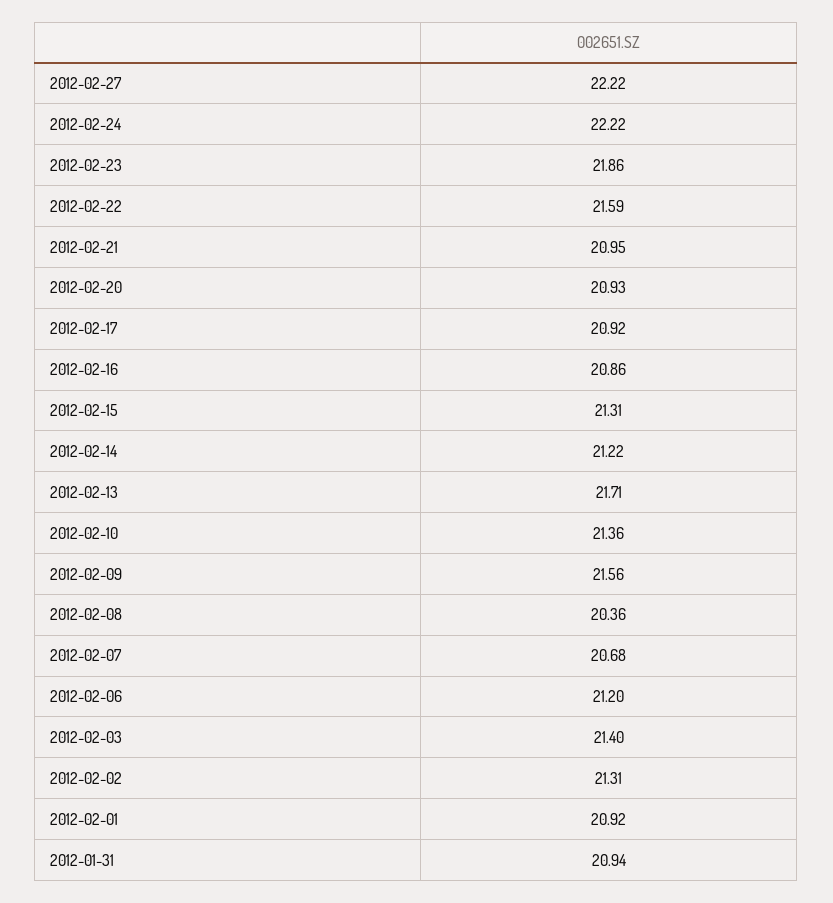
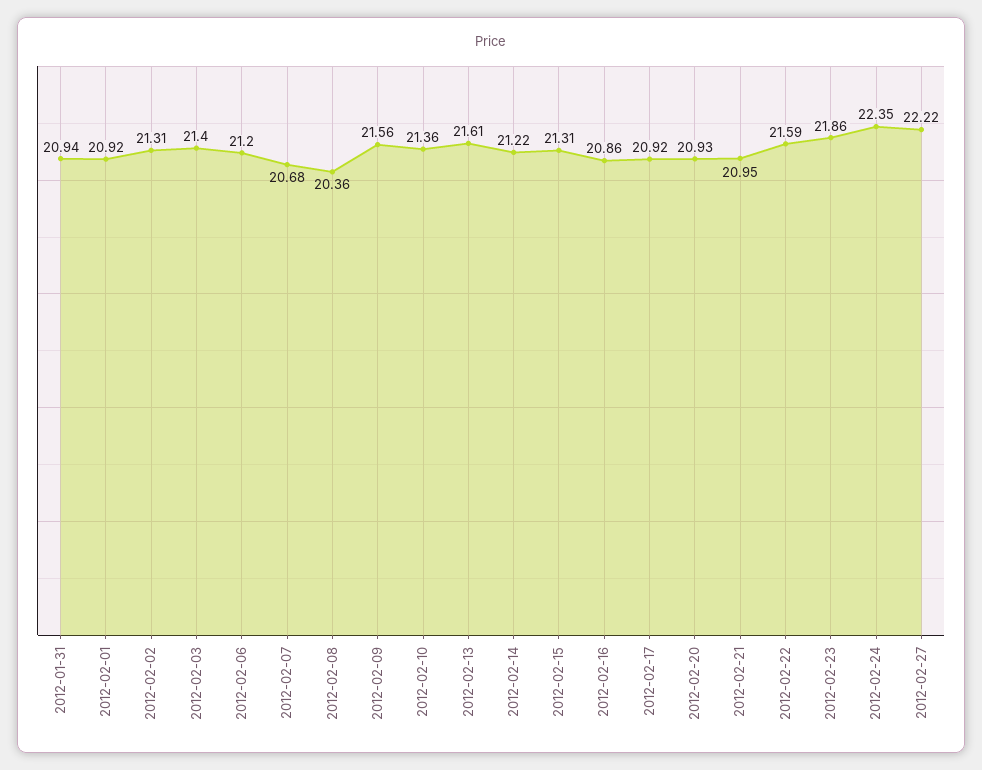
2012-02-24: 22.22 -> 22.35
2012-02-13: 21.71 -> 21.61

